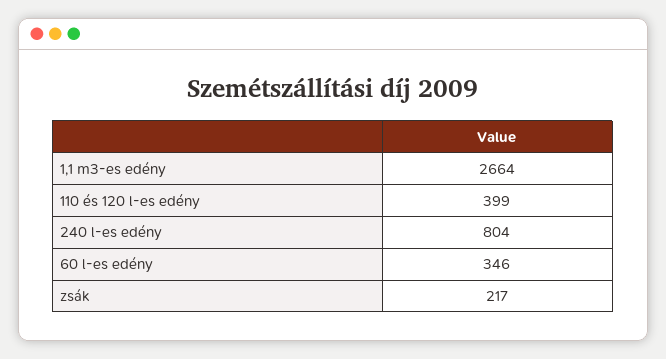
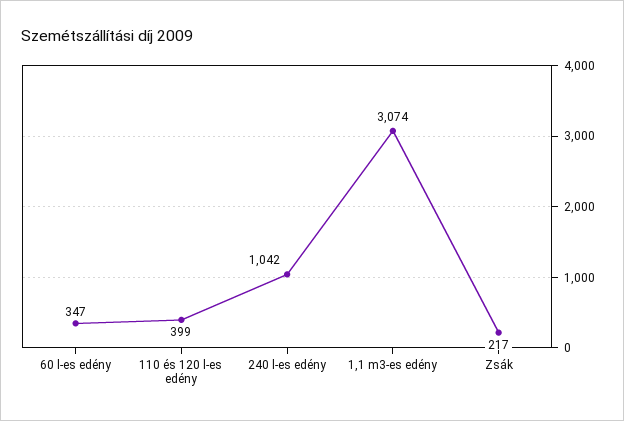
1,1 m3-es edény: 2664 -> 3074
240 l-es edény: 804 -> 1042
60 l-es edény: 346 -> 347

